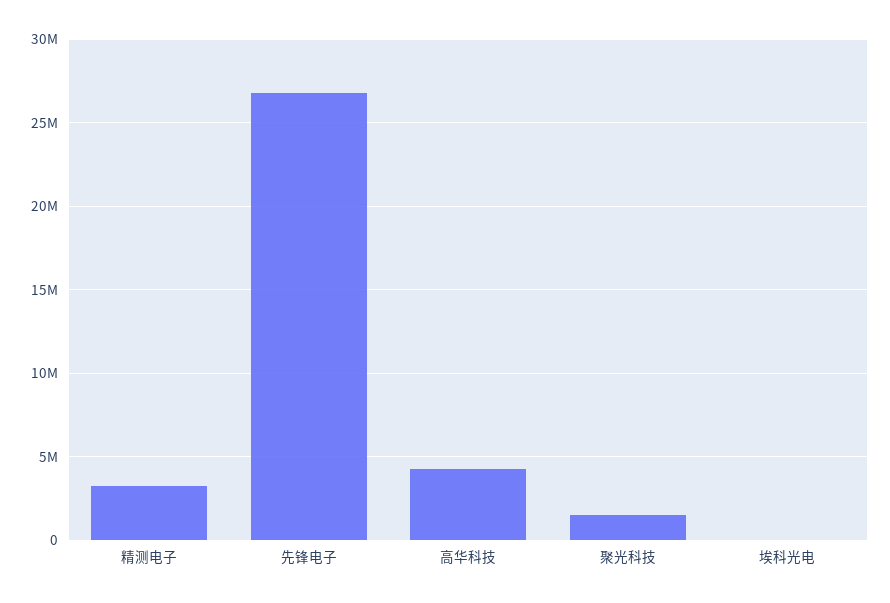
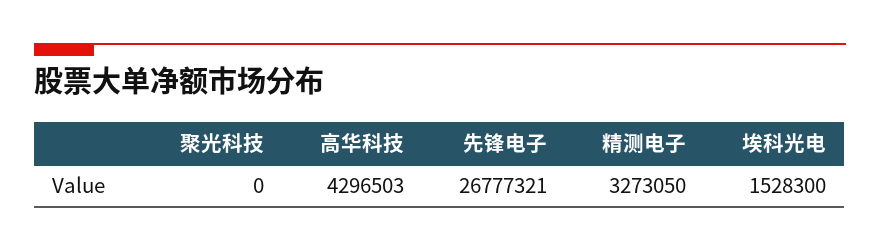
聚光科技: 1500000 -> 0
埃科光电: 0 -> 1528300

